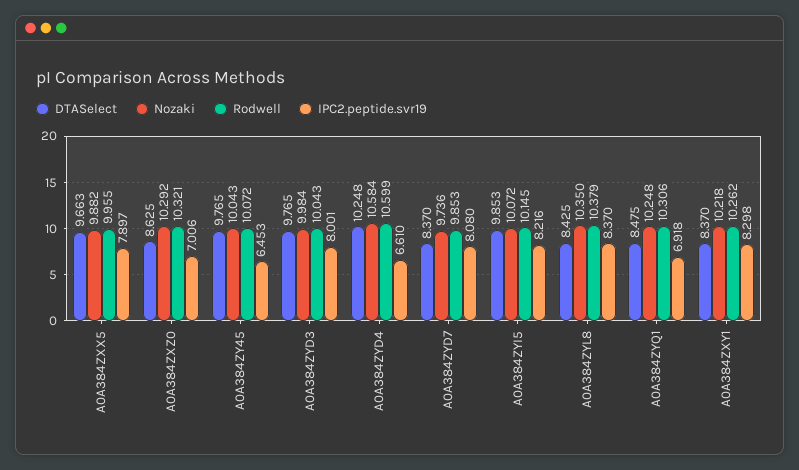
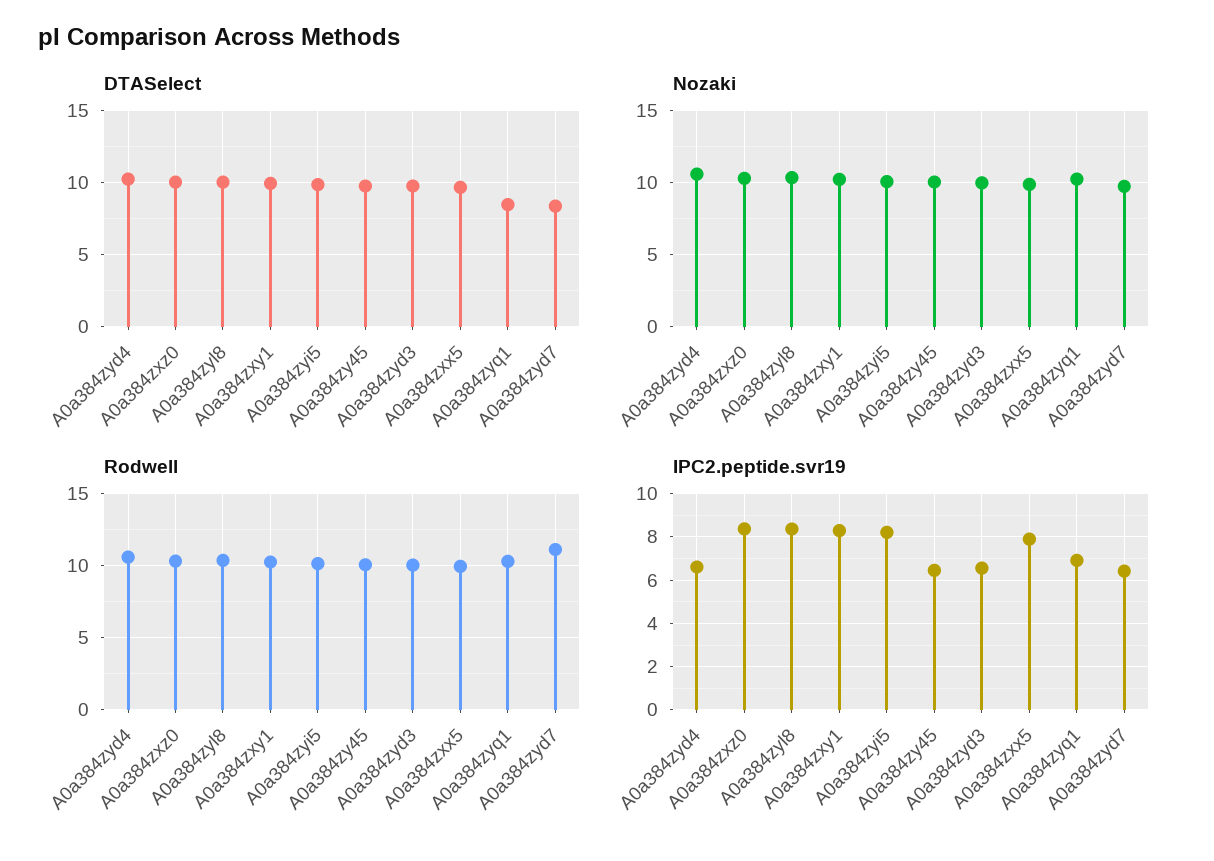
DTASelect, A0A384ZXZ0: 8.625 -> 10
IPC2.peptide.svr19, A0A384ZXZ0: 7.006 -> 8.5
IPC2.peptide.svr19, A0A384ZYD3: 8.001 -> 6.5
Rodwell, A0A384ZYD7: 9.853 -> 11
IPC2.peptide.svr19, A0A384ZYD7: 8.08 -> 6.5
DTASelect, A0A384ZYL8: 8.425 -> 10
DTASelect, A0A384ZXY1: 8.37 -> 10

